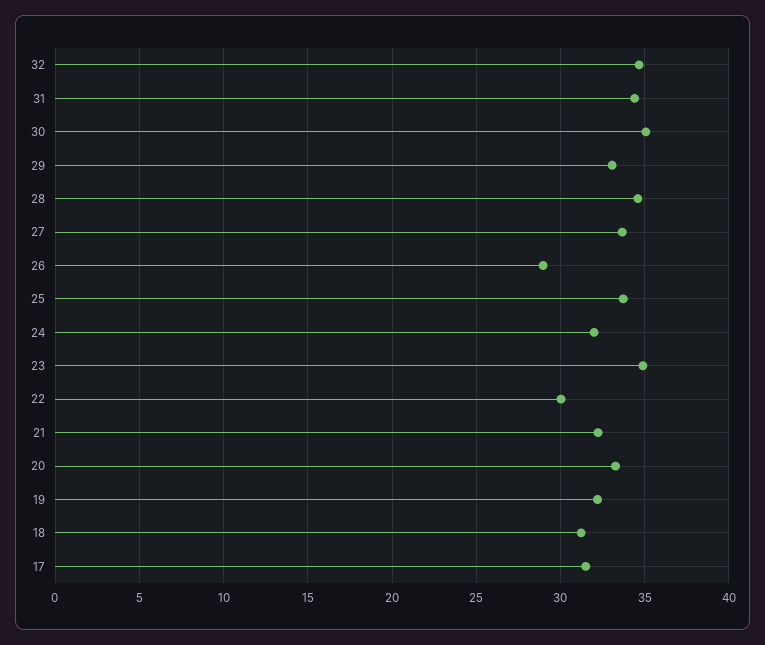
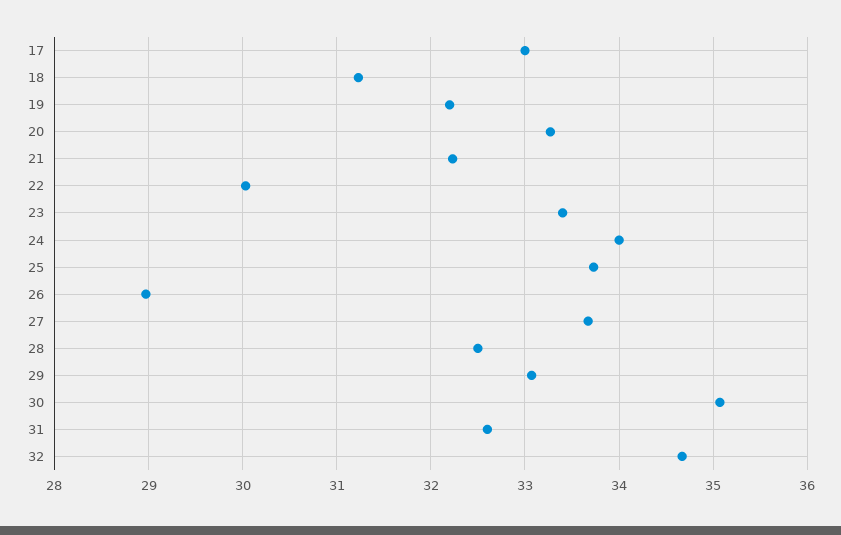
31: 34.5 -> 32.6
28: 34.5 -> 32.5
24: 32 -> 34
23: 35 -> 33.4
17: 31.5 -> 33

